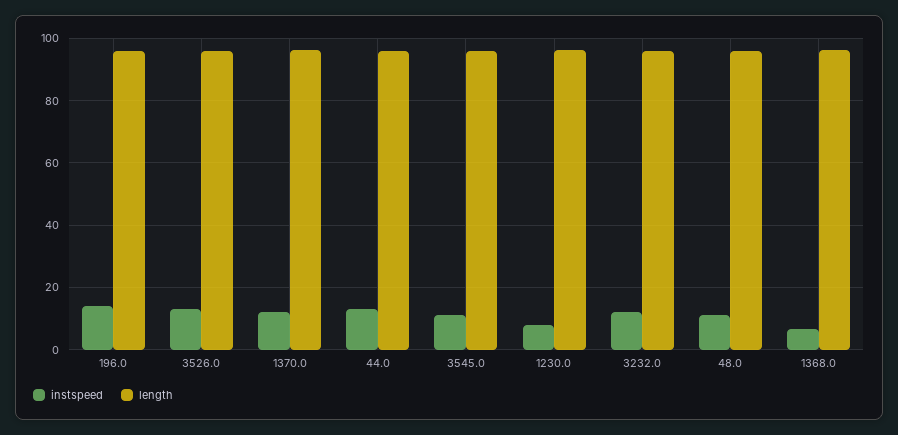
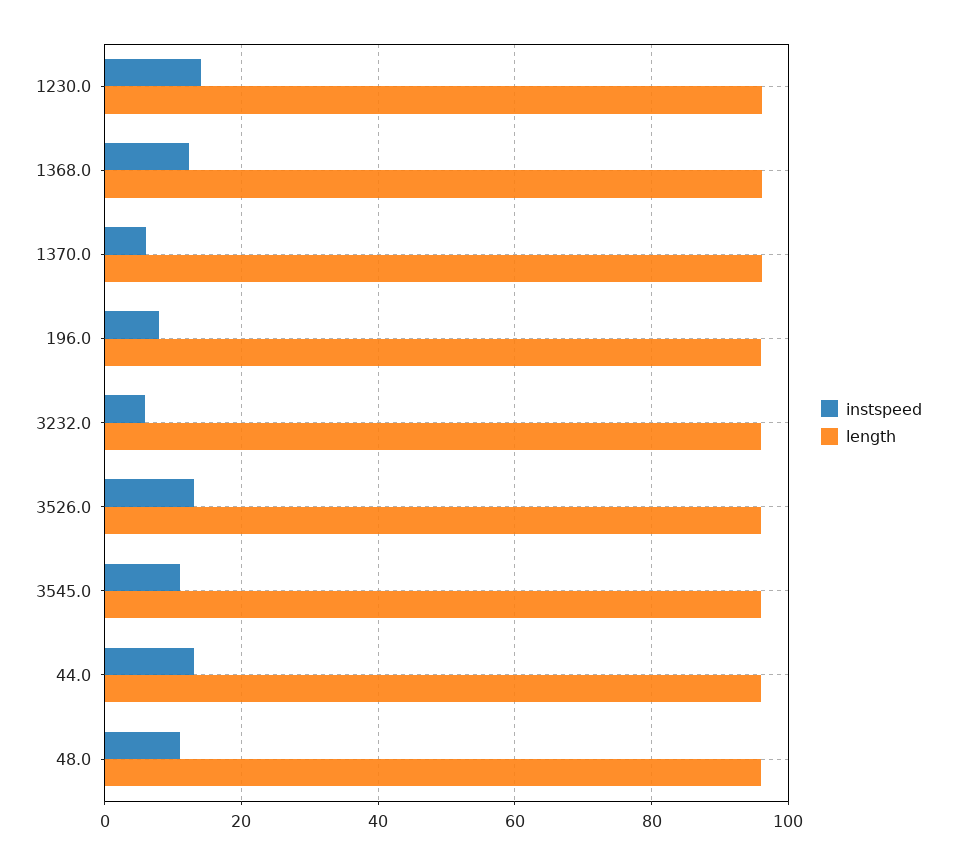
instspeed, 196.0: 14 -> 8
instspeed, 1370.0: 12 -> 6
instspeed, 1230.0: 8 -> 14
instspeed, 3232.0: 12 -> 6
instspeed, 1368.0: 6 -> 12

